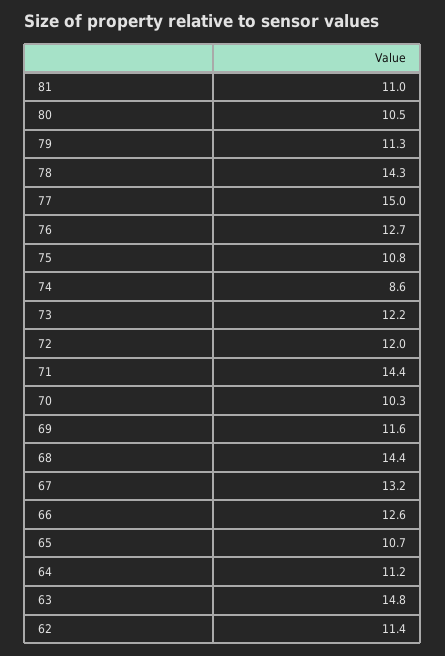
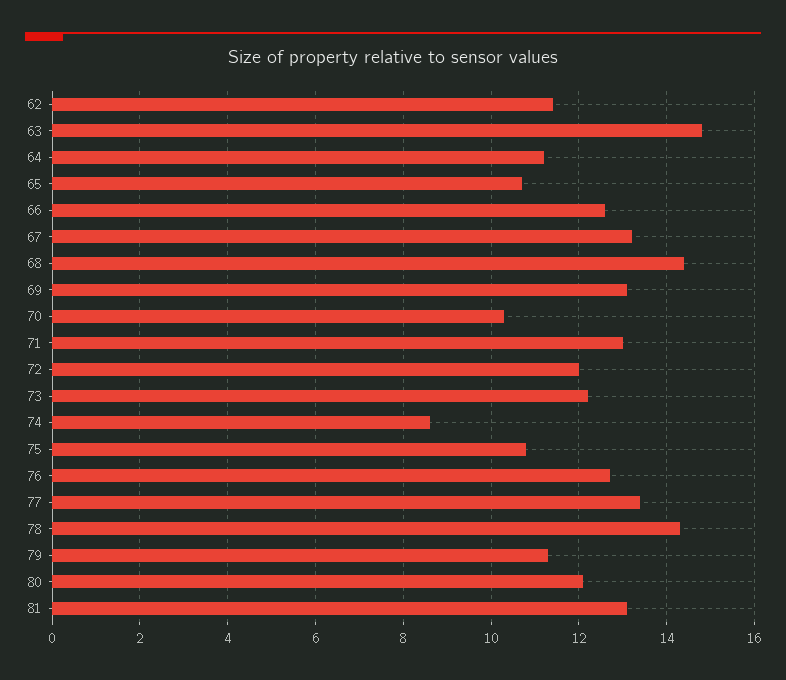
81: 11 -> 13
80: 10.5 -> 12
77: 15 -> 13.5
71: 14.4 -> 13
69: 11.6 -> 13

